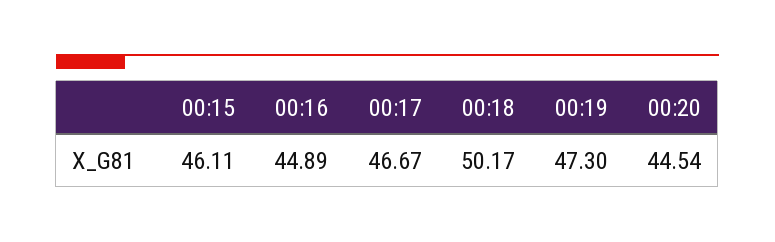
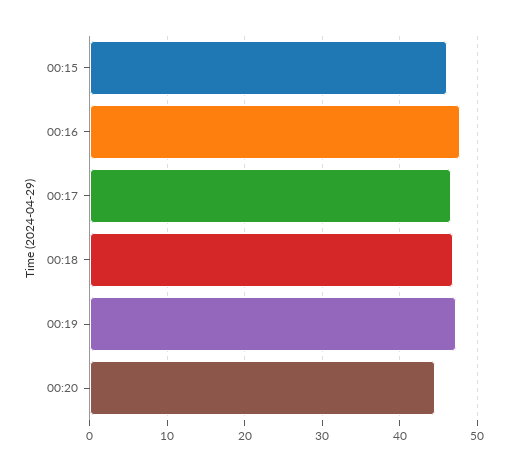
00:16: 44.89 -> 48
00:18: 50.17 -> 47

